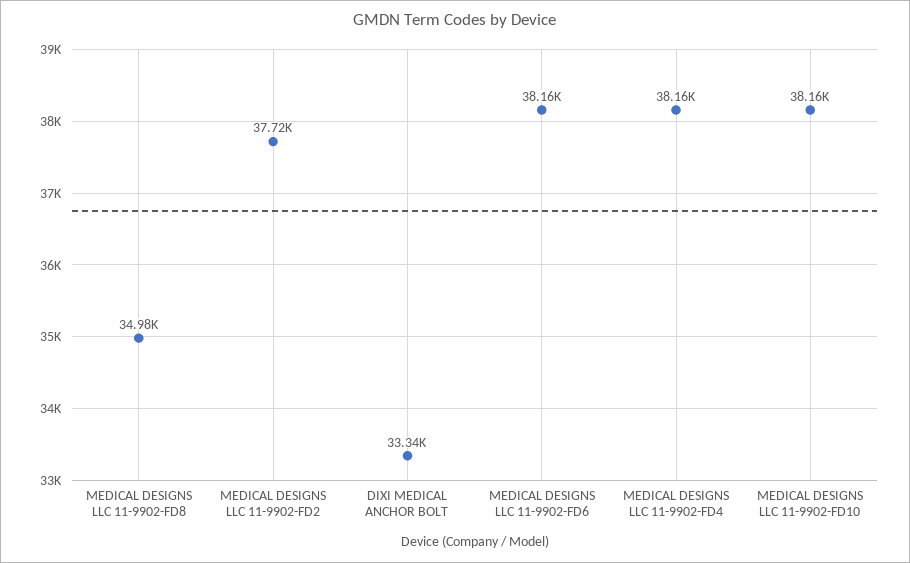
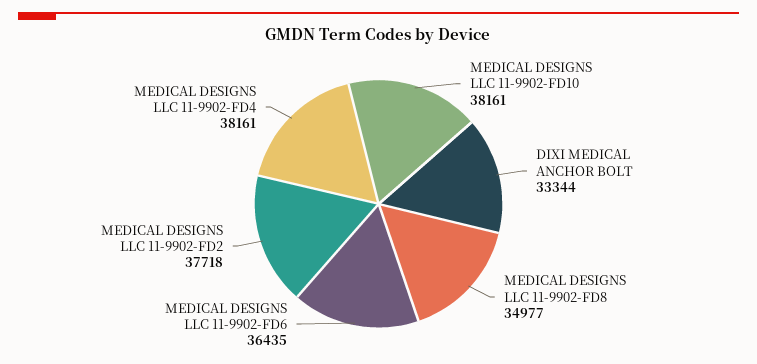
MEDICAL DESIGNS LLC 11-9902-FD6: 38160 -> 36435

